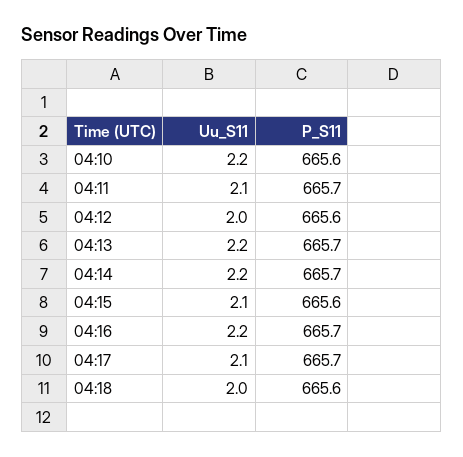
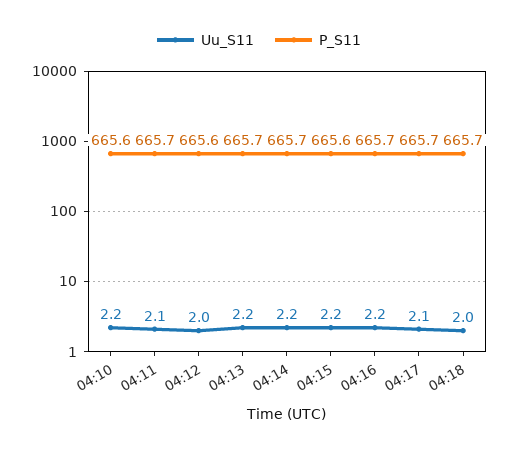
Uu_S11, 04:15: 2.1 -> 2.2
P_S11, 04:18: 665.6 -> 665.7

